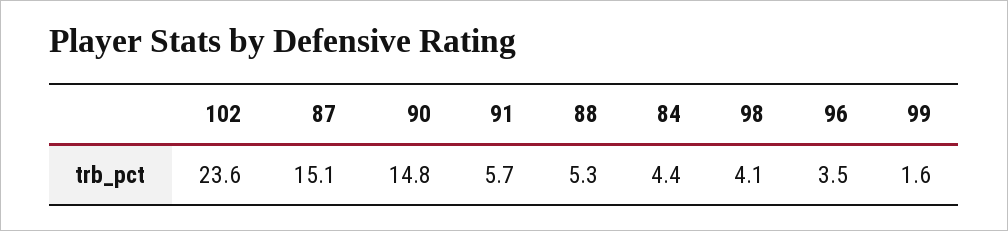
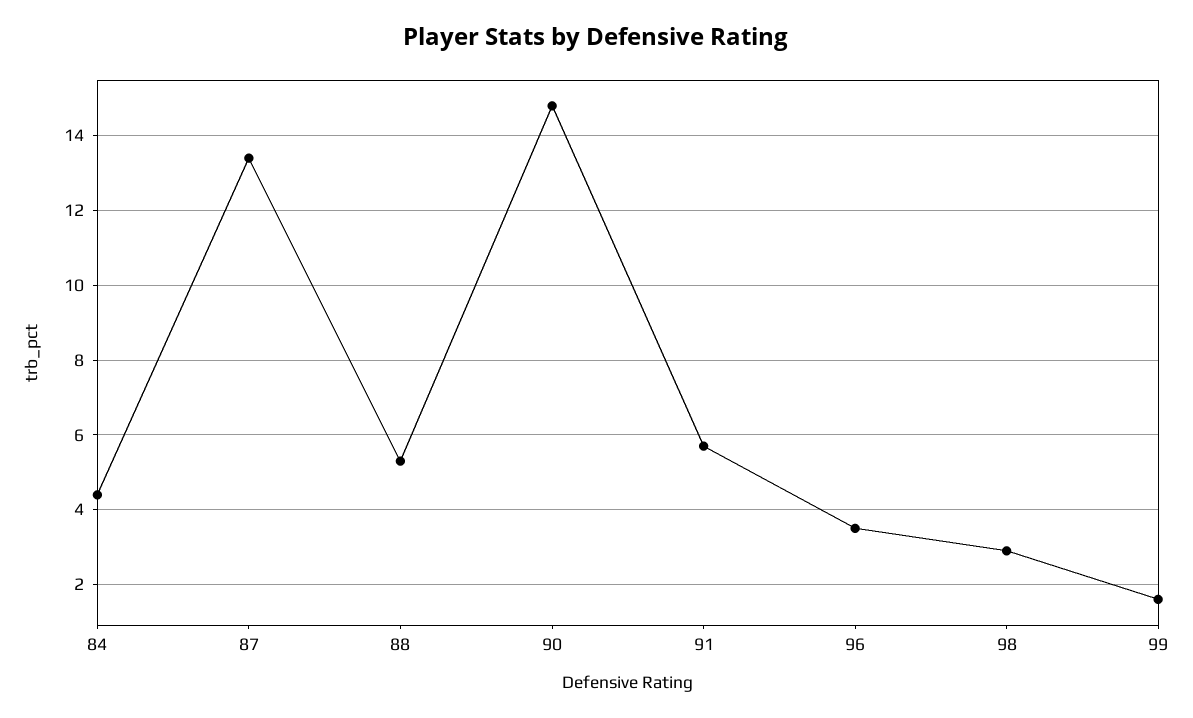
102: 23.6 -> none
87: 15.1 -> 13.5
98: 4.1 -> 3

